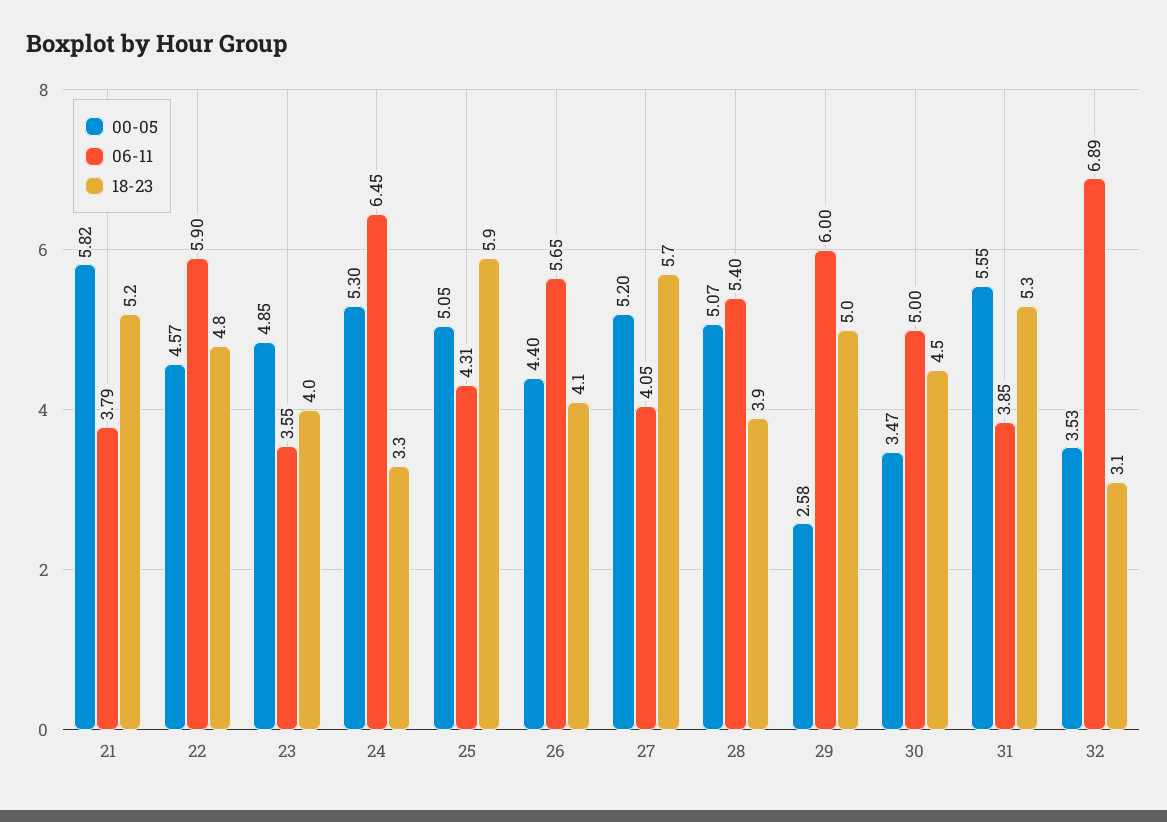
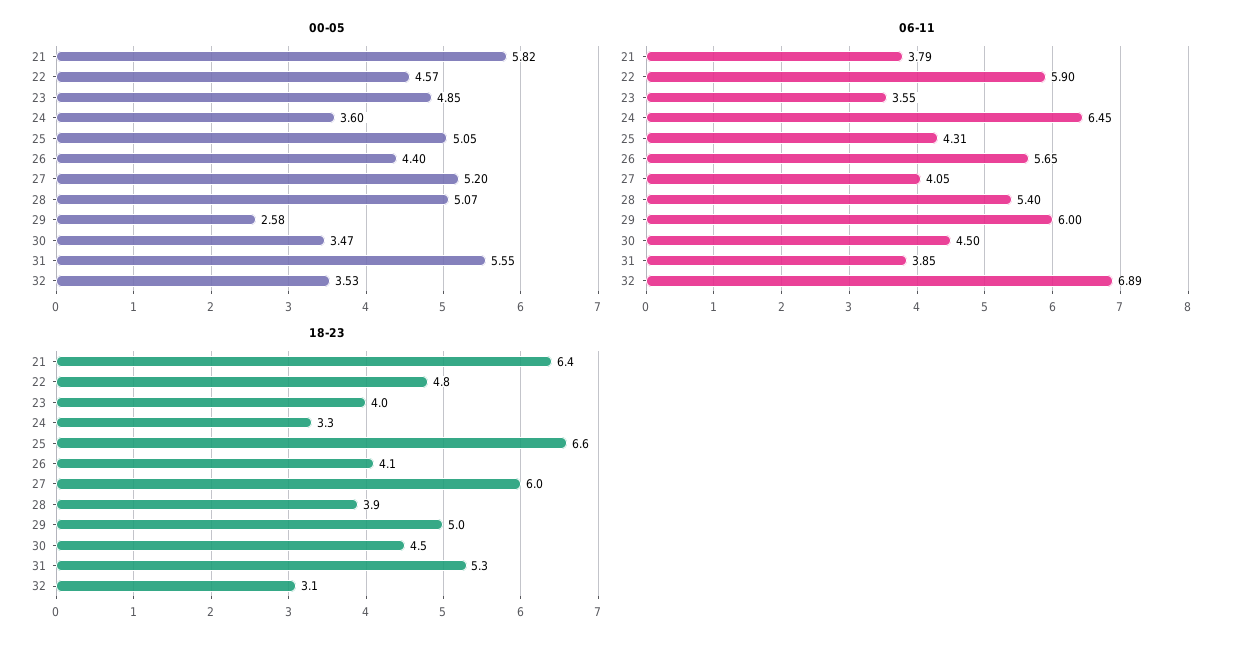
18-23, 21: 5.2 -> 6.4
00-05, 24: 5.3 -> 3.6
18-23, 25: 5.9 -> 6.6
18-23, 27: 5.7 -> 6
06-11, 30: 5 -> 4.5

